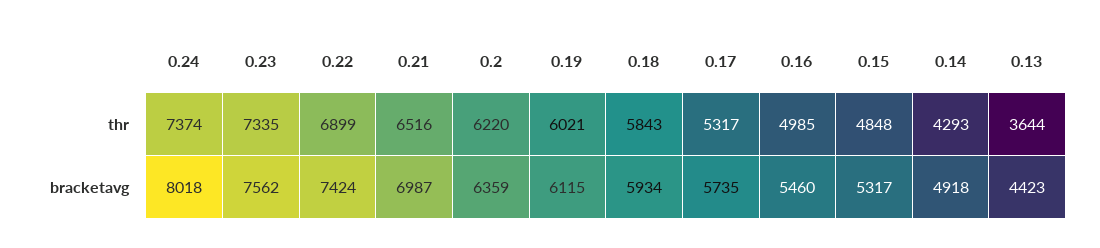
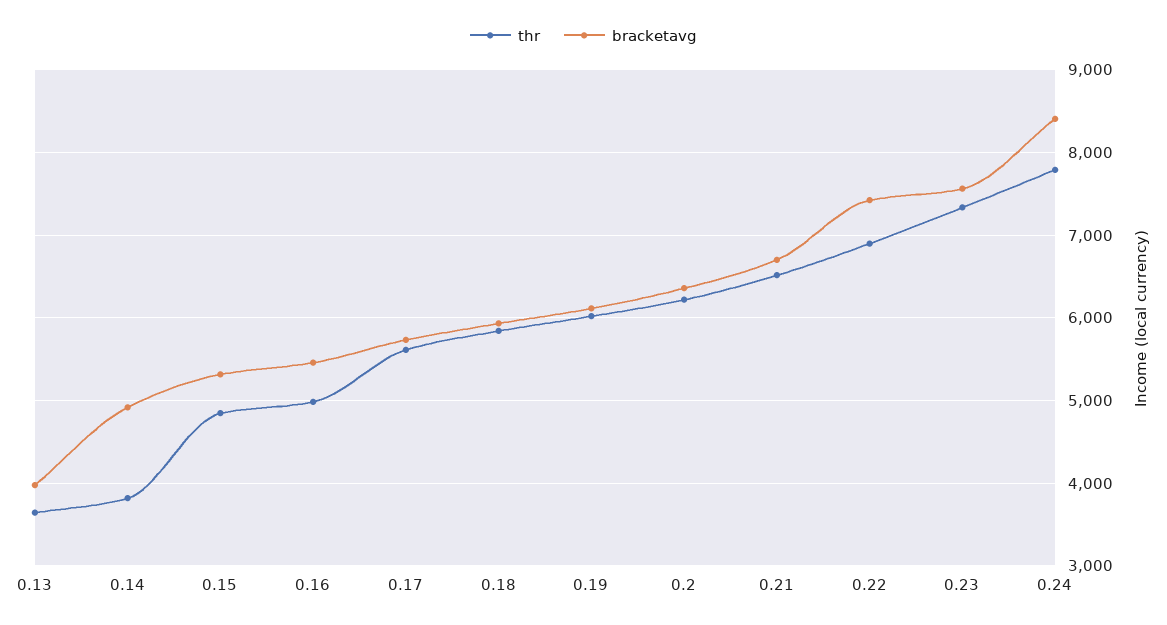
thr, 0.24: 7374 -> 7800
thr, 0.17: 5317 -> 5600
thr, 0.14: 4293 -> 3800
bracketavg, 0.24: 8018 -> 8400
bracketavg, 0.21: 6987 -> 6700
bracketavg, 0.13: 4423 -> 4000

